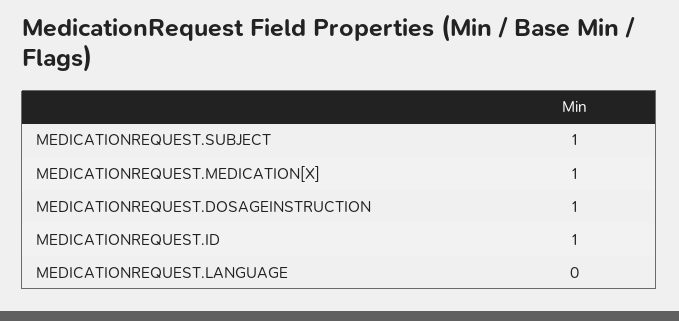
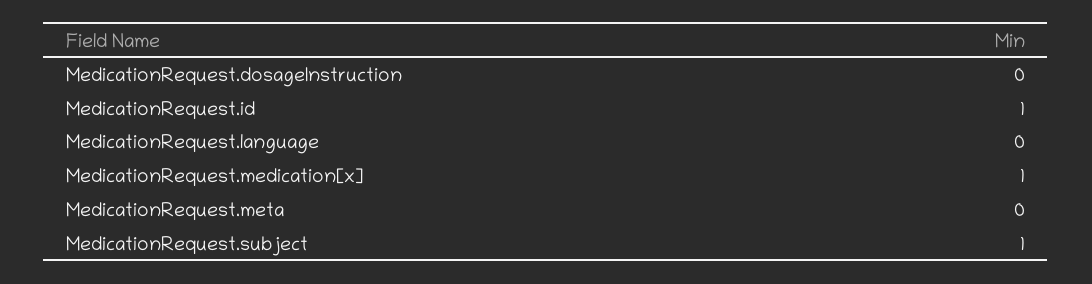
MEDICATIONREQUEST.DOSAGEINSTRUCTION: 1 -> 0
MedicationRequest.meta: none -> 0

